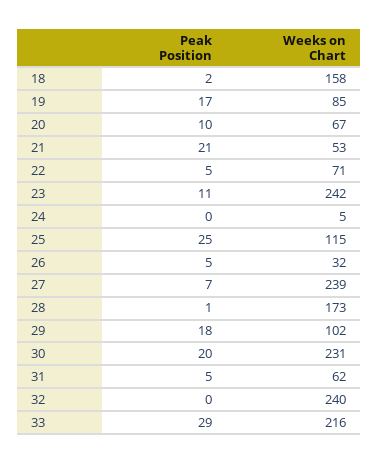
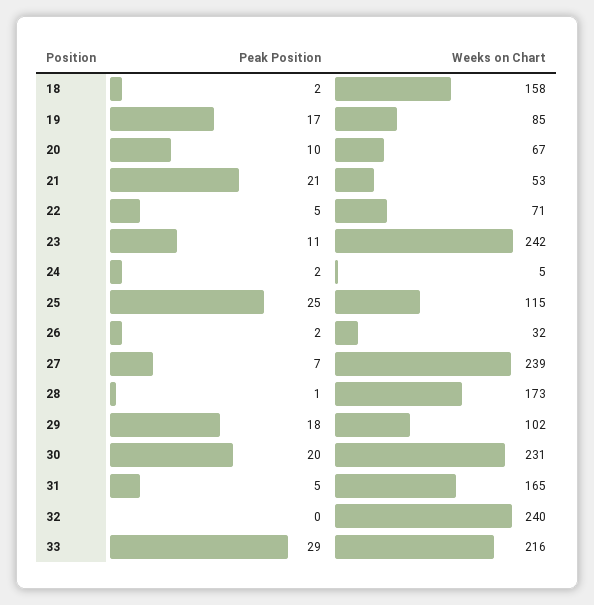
Peak Position, 24: 0 -> 2
Peak Position, 26: 5 -> 2
Weeks on Chart, 31: 62 -> 165

